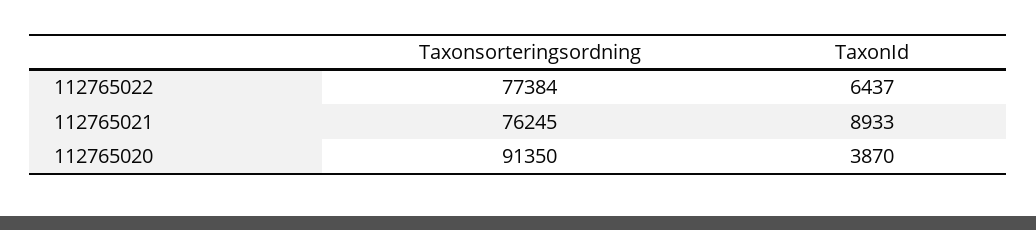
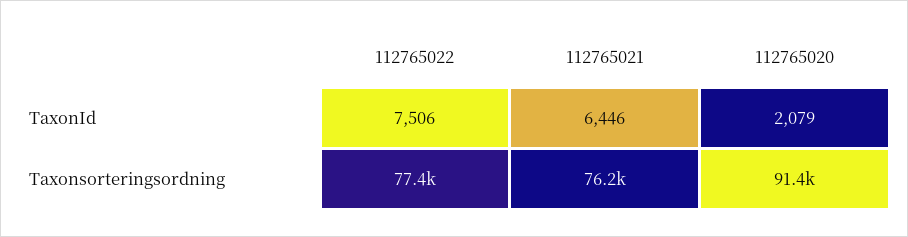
TaxonId, 112765022: 6437 -> 7506
TaxonId, 112765021: 8933 -> 6446
TaxonId, 112765020: 3870 -> 2079

